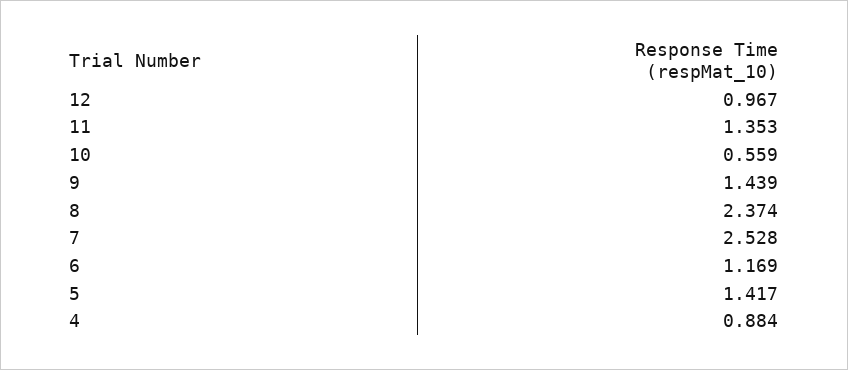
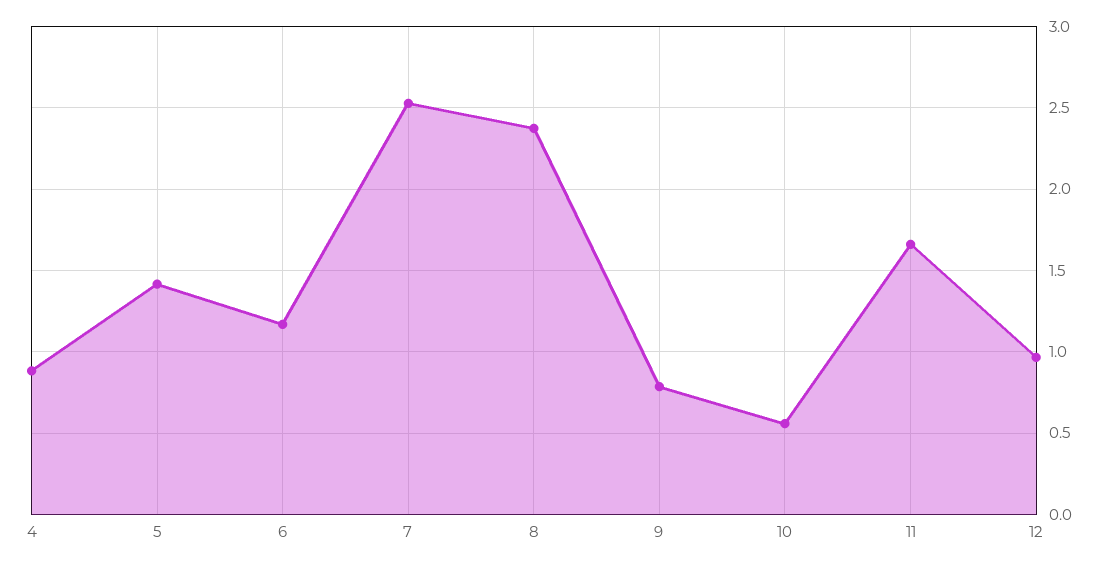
11: 1.353 -> 1.65
9: 1.439 -> 0.8

